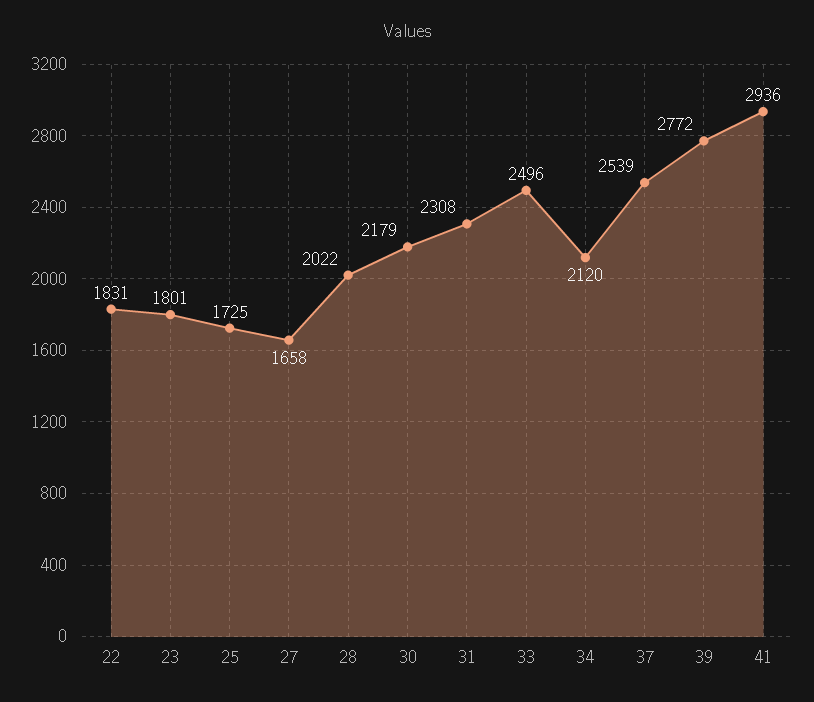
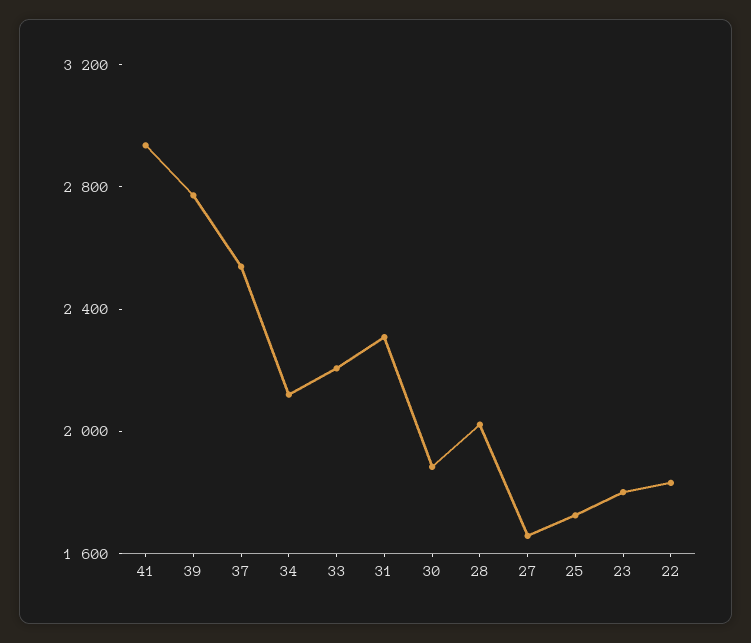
30: 2179 -> 1900
33: 2496 -> 2200

